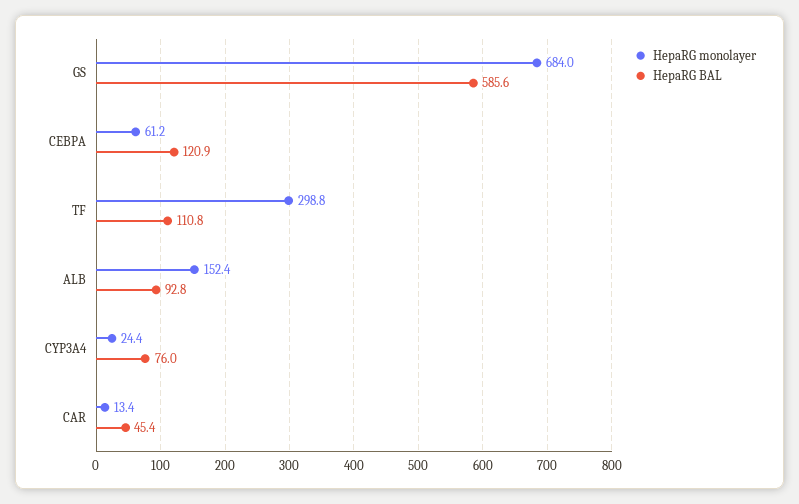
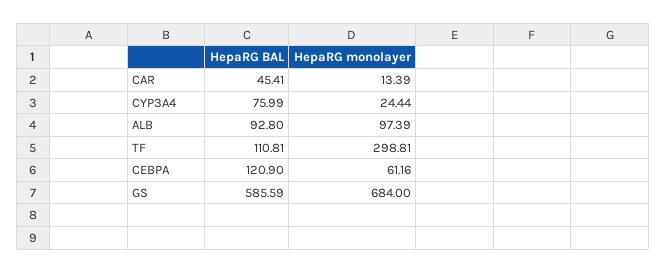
HepaRG monolayer, ALB: 152.4 -> 97.39

